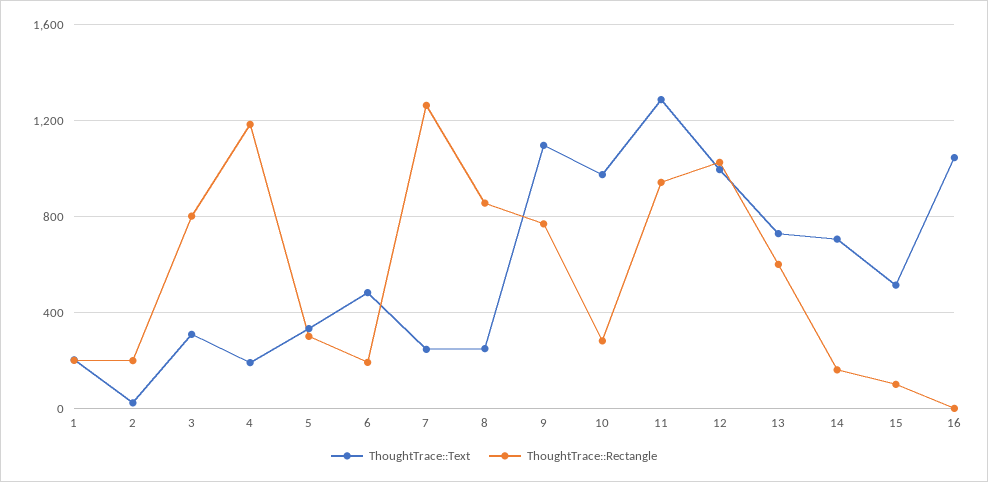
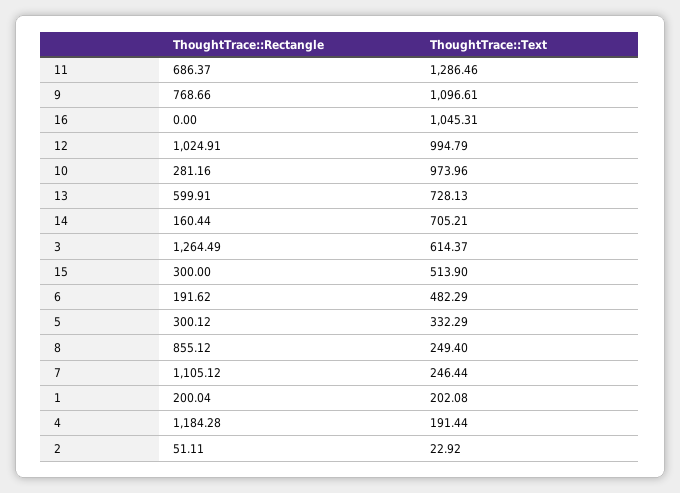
ThoughtTrace::Rectangle, 2: 200 -> 51.11
ThoughtTrace::Text, 3: 300 -> 614.37
ThoughtTrace::Rectangle, 3: 800 -> 1264.49
ThoughtTrace::Rectangle, 7: 1250 -> 1105.12
ThoughtTrace::Rectangle, 11: 950 -> 686.37
ThoughtTrace::Rectangle, 15: 100 -> 300

